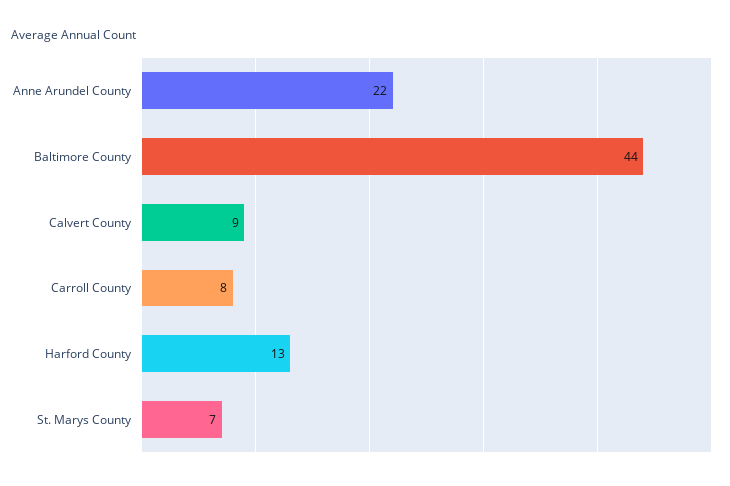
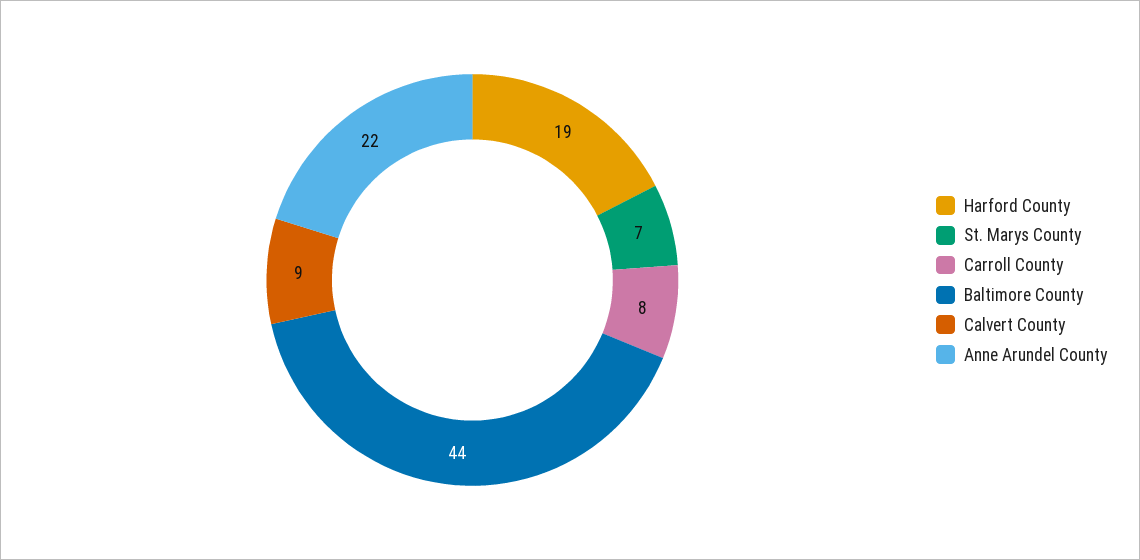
Harford County: 13 -> 19

